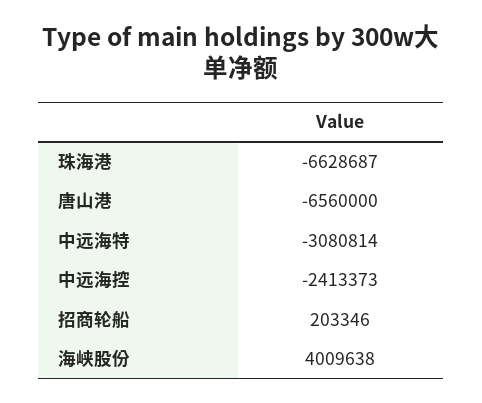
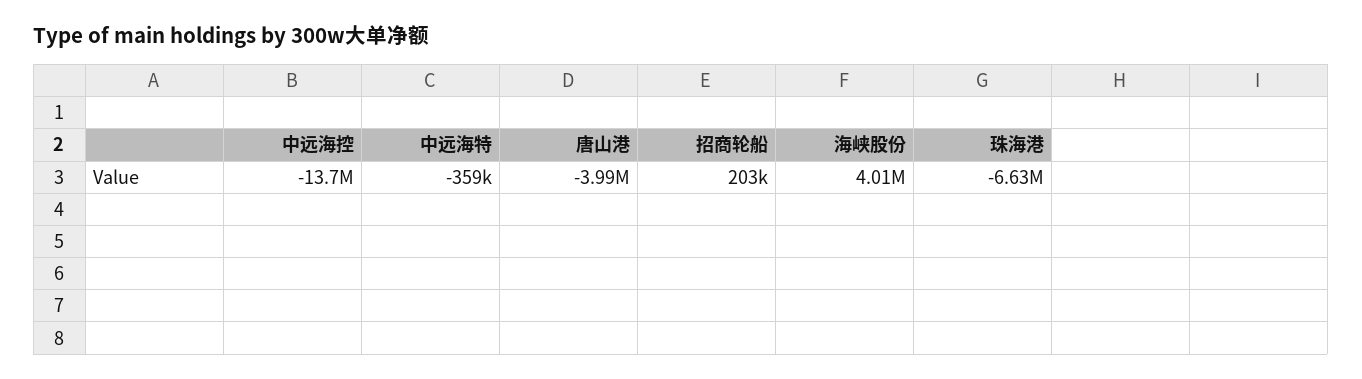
唐山港: -6560000 -> -3990000
中远海特: -3080814 -> -359000
中远海控: -2413373 -> -13700000

